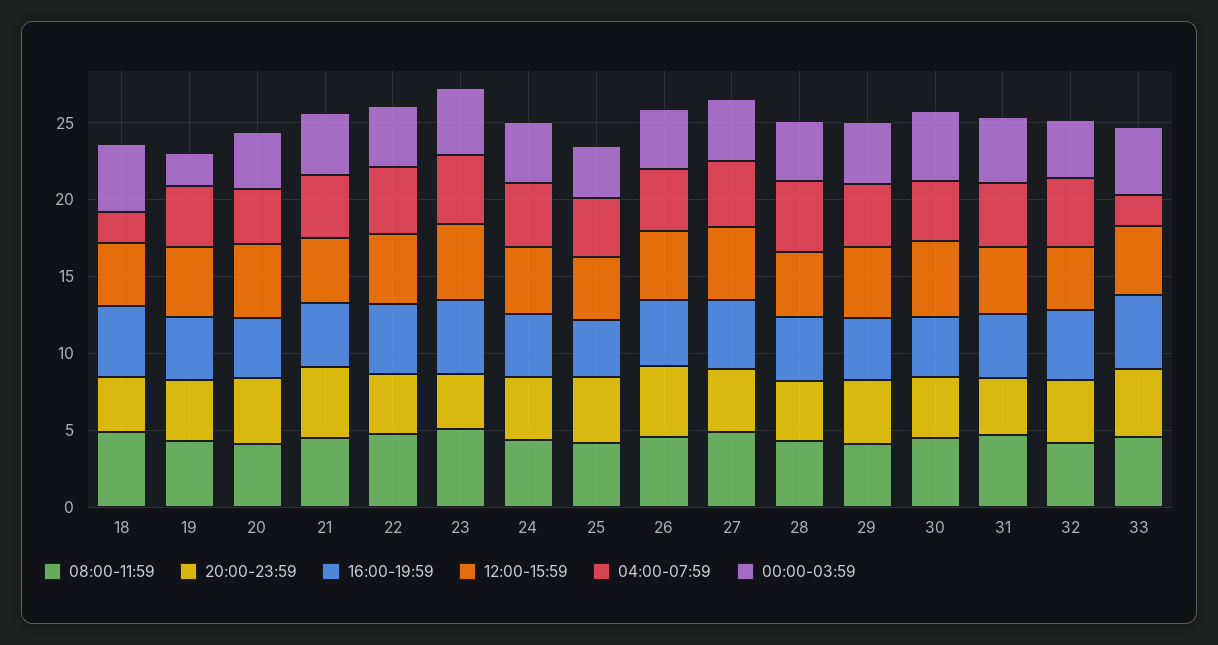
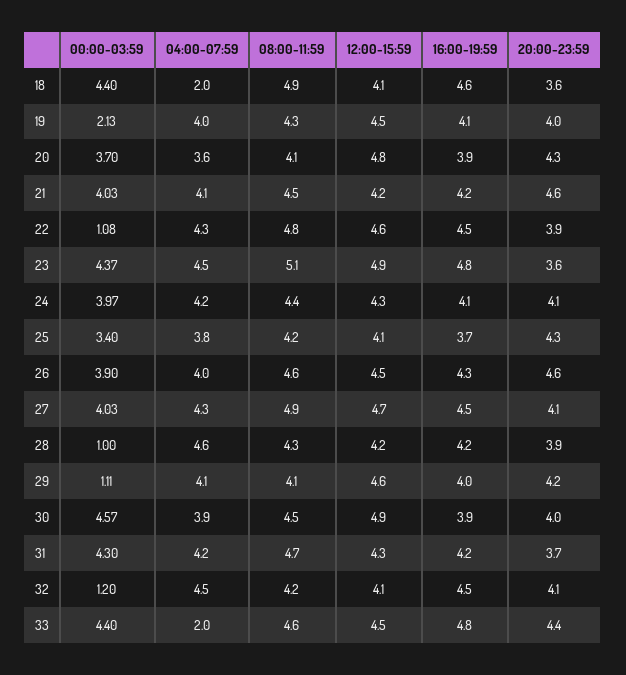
00:00-03:59, 22: 4 -> 1.08
00:00-03:59, 28: 4 -> 1
00:00-03:59, 29: 4 -> 1.11
00:00-03:59, 32: 4 -> 1.2

